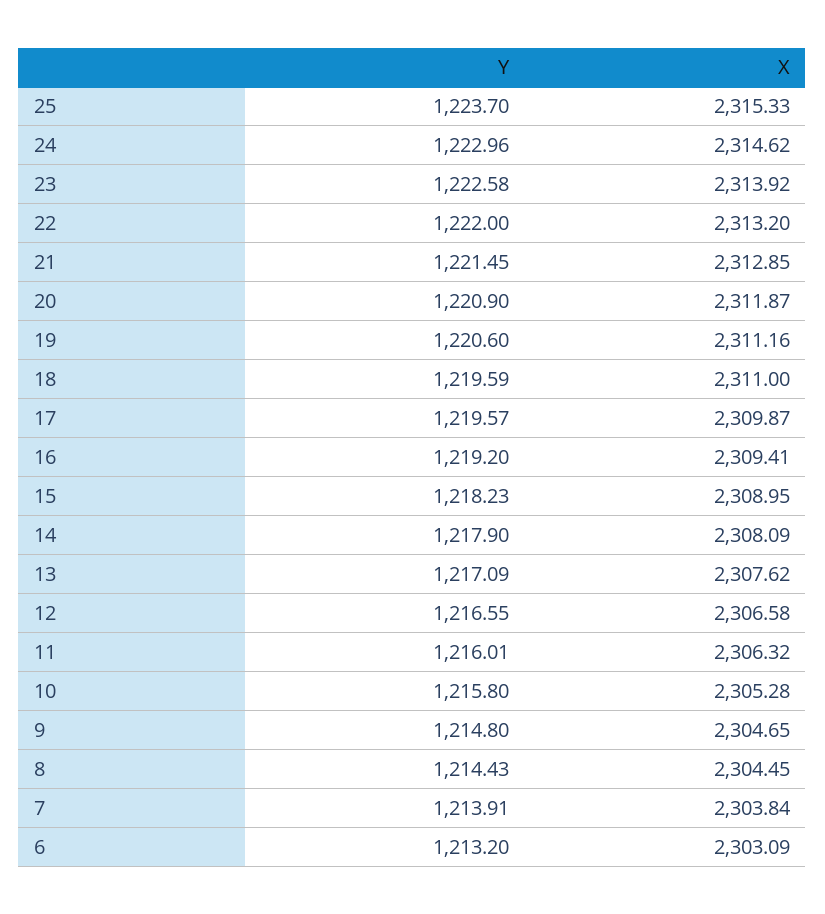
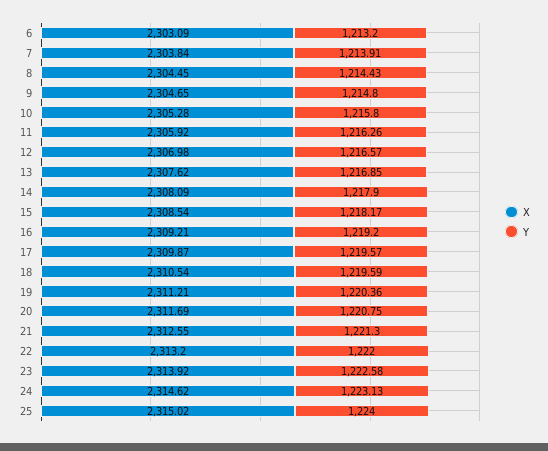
Y, 25: 1223.7 -> 1224
X, 25: 2315.33 -> 2315.02
Y, 24: 1222.96 -> 1223.13
Y, 21: 1221.45 -> 1221.3
X, 21: 2312.85 -> 2312.55
Y, 20: 1220.9 -> 1220.75
X, 20: 2311.87 -> 2311.69
Y, 19: 1220.6 -> 1220.36
X, 19: 2311.16 -> 2311.21
X, 18: 2311 -> 2310.54
X, 16: 2309.41 -> 2309.21
Y, 15: 1218.23 -> 1218.17
X, 15: 2308.95 -> 2308.54
Y, 13: 1217.09 -> 1216.85
Y, 12: 1216.55 -> 1216.57
X, 12: 2306.58 -> 2306.98
Y, 11: 1216.01 -> 1216.26
X, 11: 2306.32 -> 2305.92

